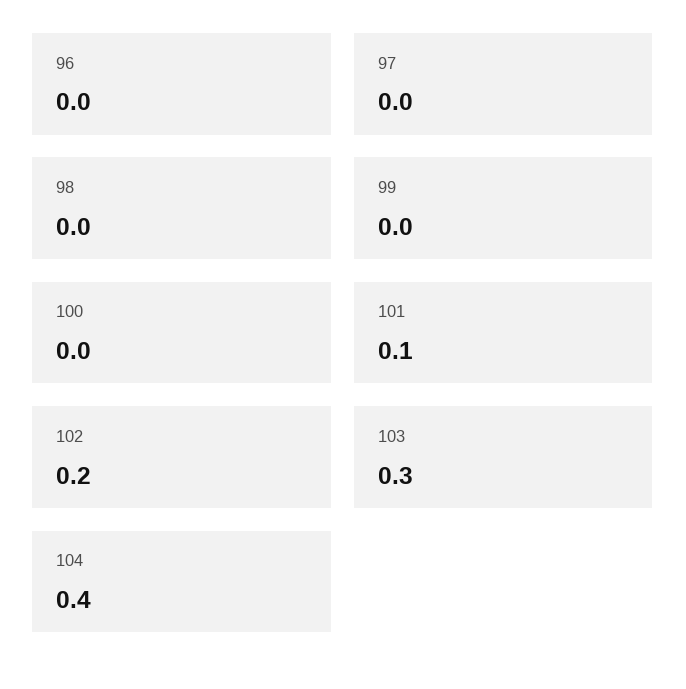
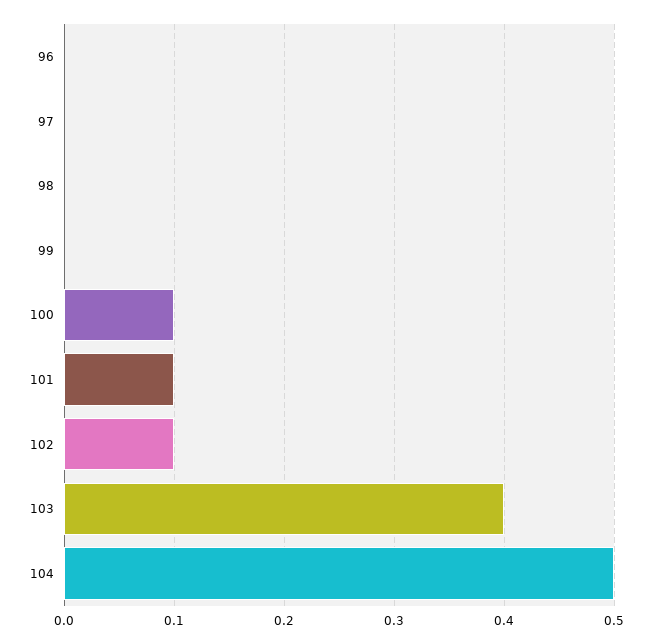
100: 0 -> 0.1
102: 0.2 -> 0.1
103: 0.3 -> 0.4
104: 0.4 -> 0.5

